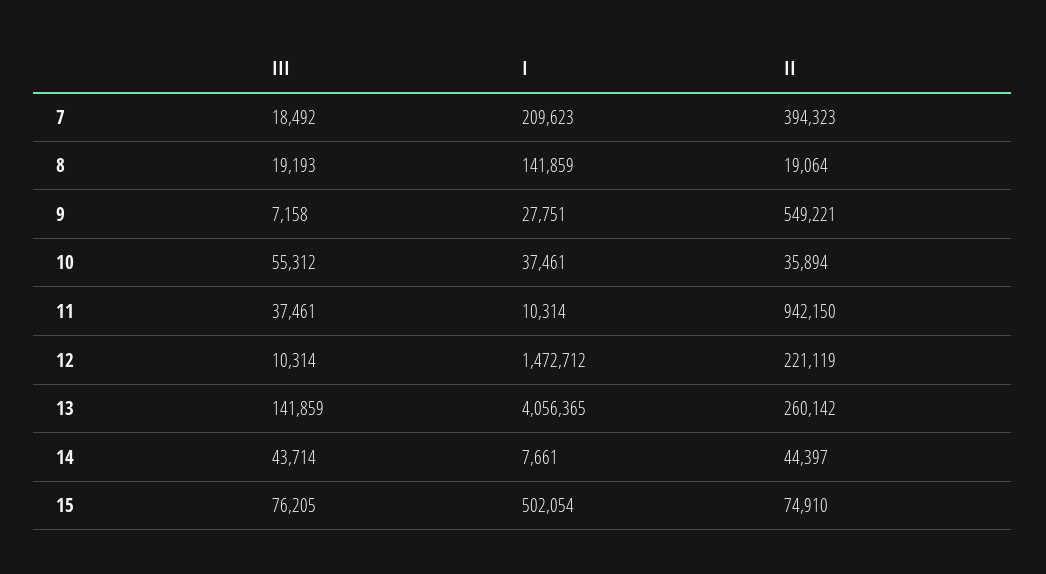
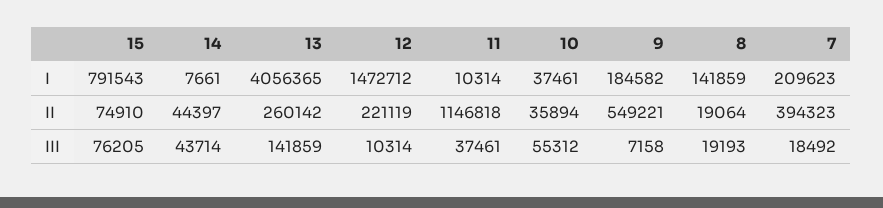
I, 9: 27751 -> 184582
II, 11: 942150 -> 1146818
I, 15: 502054 -> 791543

